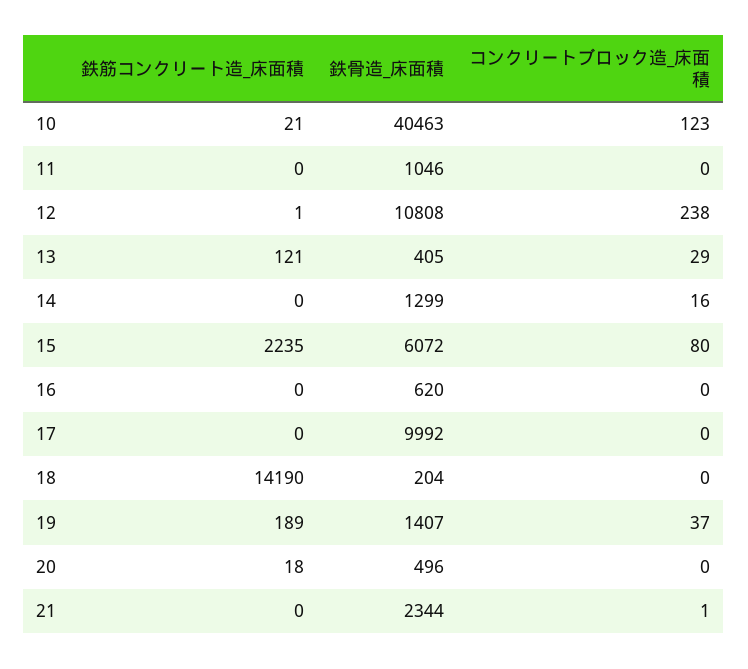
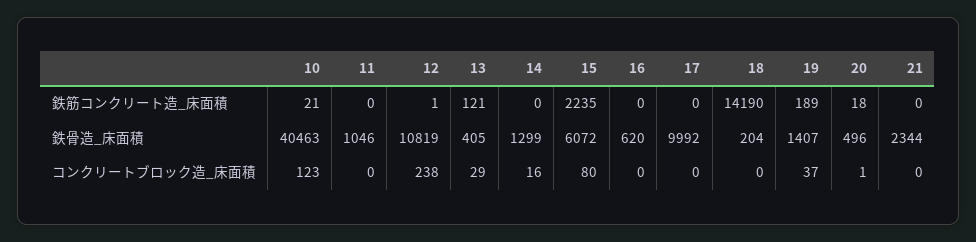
鉄骨造_床面積, 12: 10808 -> 10819
コンクリートブロック造_床面積, 20: 0 -> 1
コンクリートブロック造_床面積, 21: 1 -> 0

